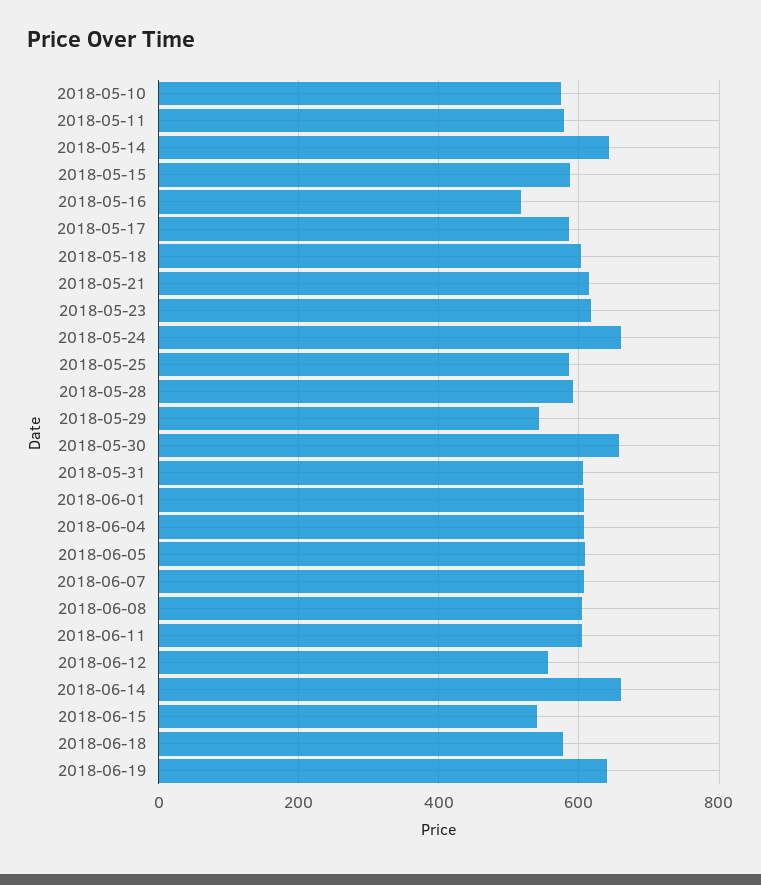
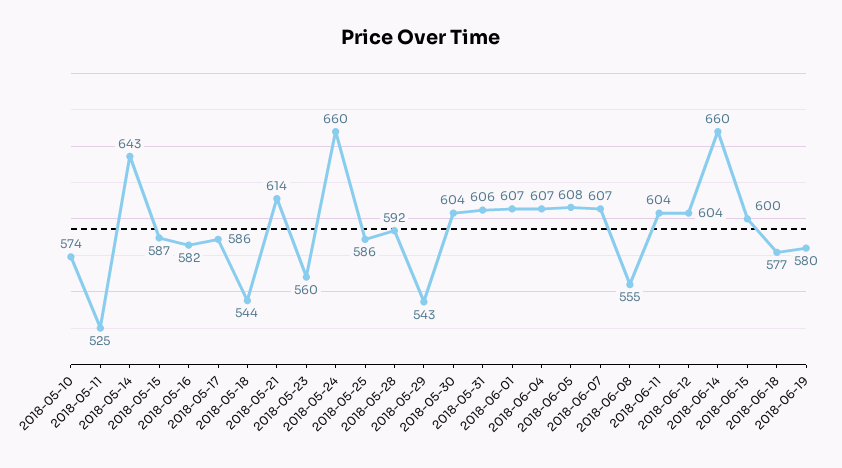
2018-05-11: 580 -> 525
2018-05-16: 520 -> 582
2018-05-18: 600 -> 544
2018-05-23: 620 -> 560
2018-05-30: 660 -> 604
2018-06-08: 600 -> 555
2018-06-12: 560 -> 604
2018-06-15: 540 -> 600
2018-06-19: 640 -> 580

